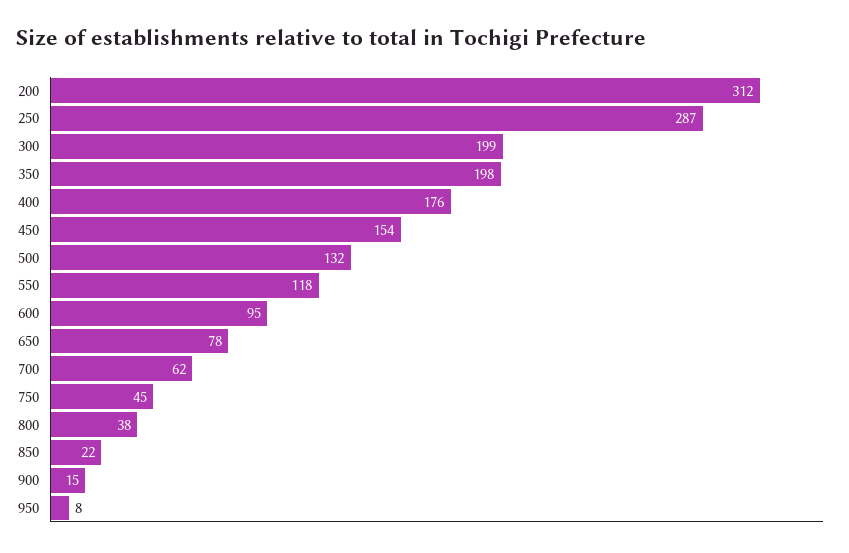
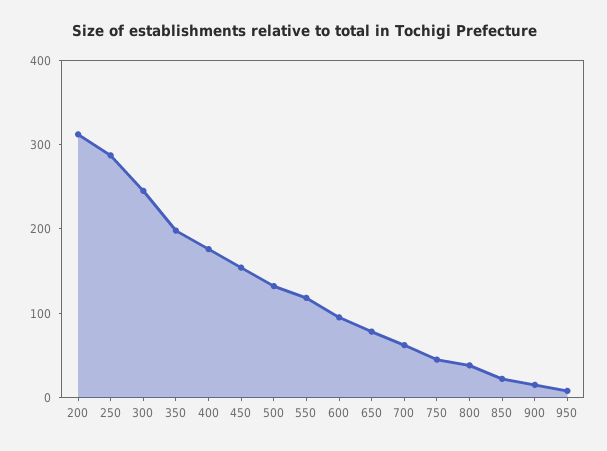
300: 199 -> 240

